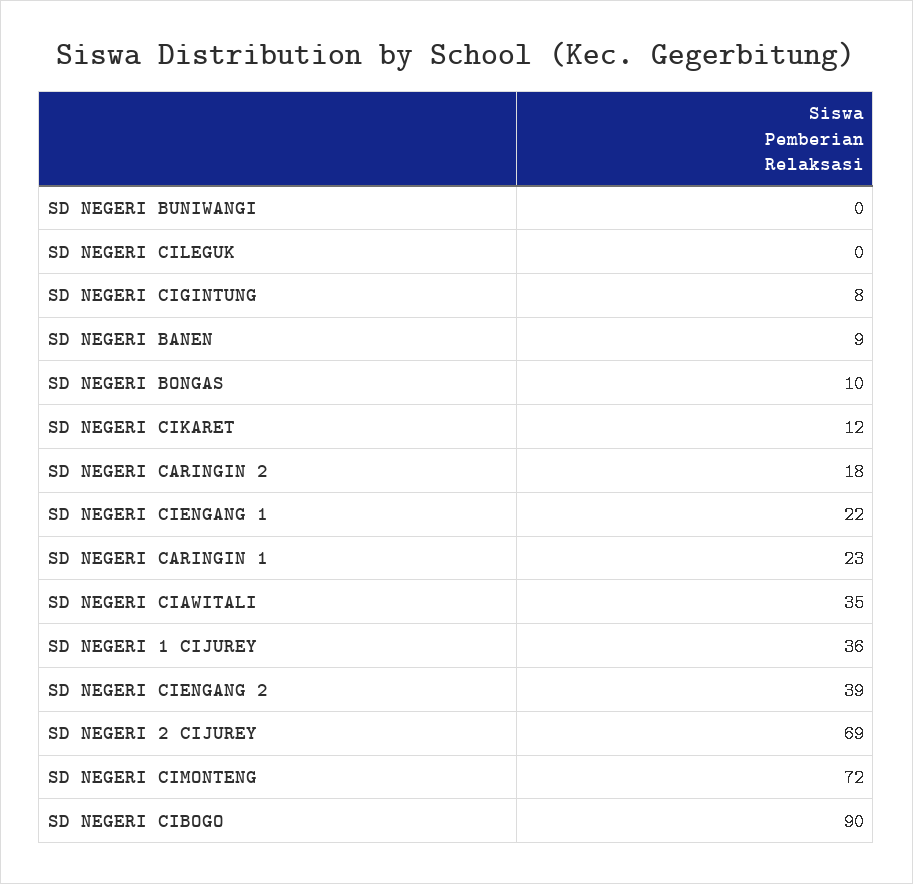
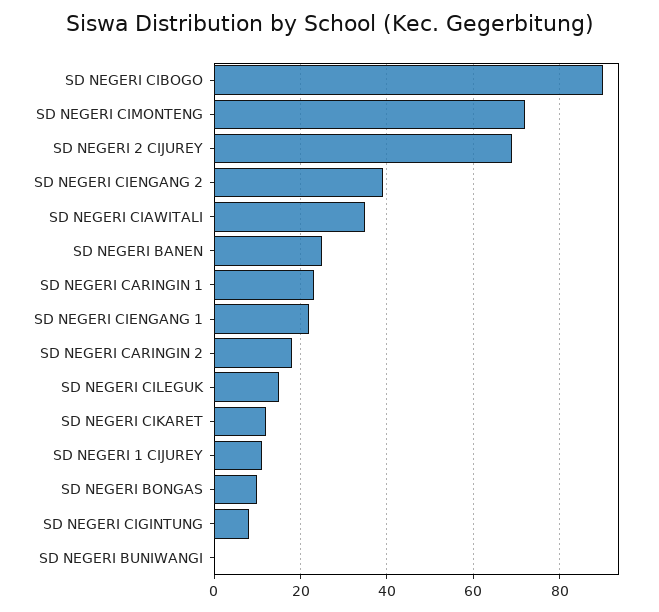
SD NEGERI CILEGUK: 0 -> 15
SD NEGERI BANEN: 9 -> 25
SD NEGERI 1 CIJUREY: 36 -> 10

